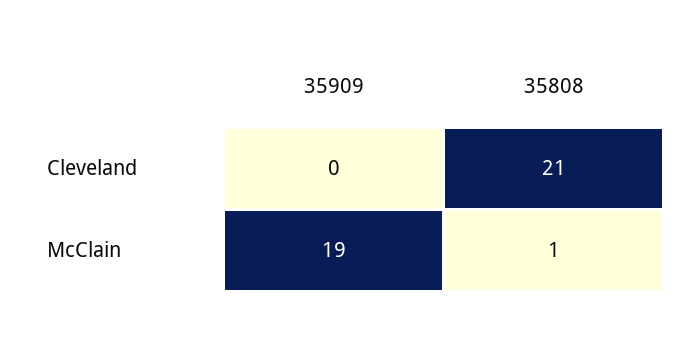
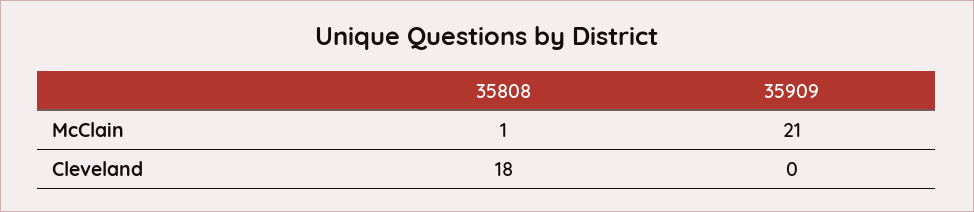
35808, Cleveland: 21 -> 18
35909, McClain: 19 -> 21

